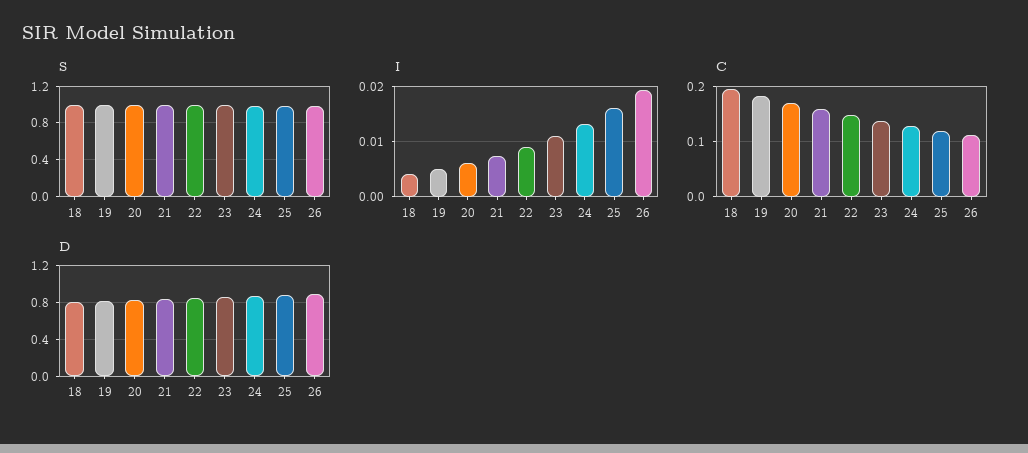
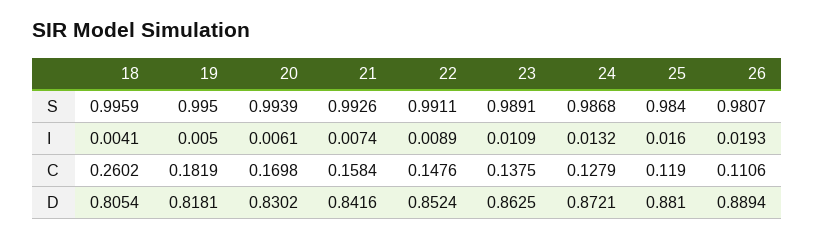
C, 18: 0.2 -> 0.2602

